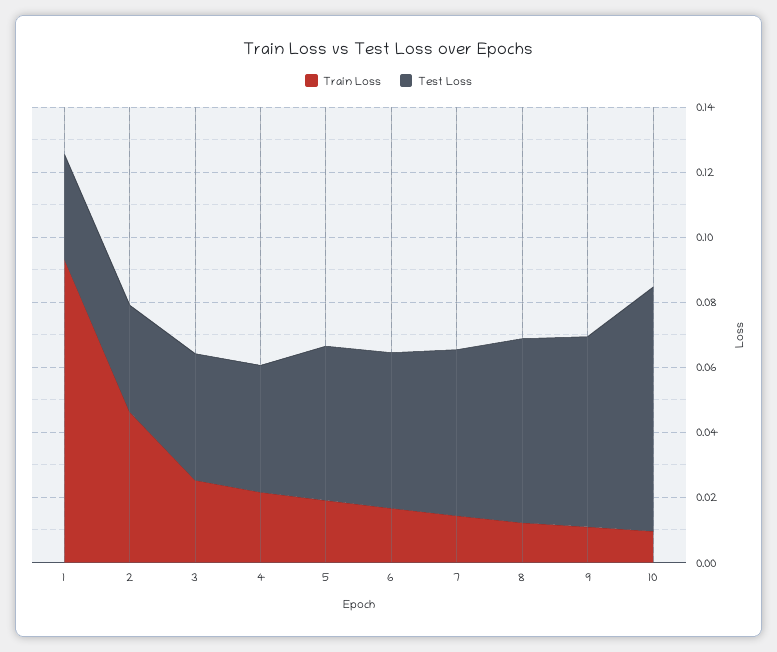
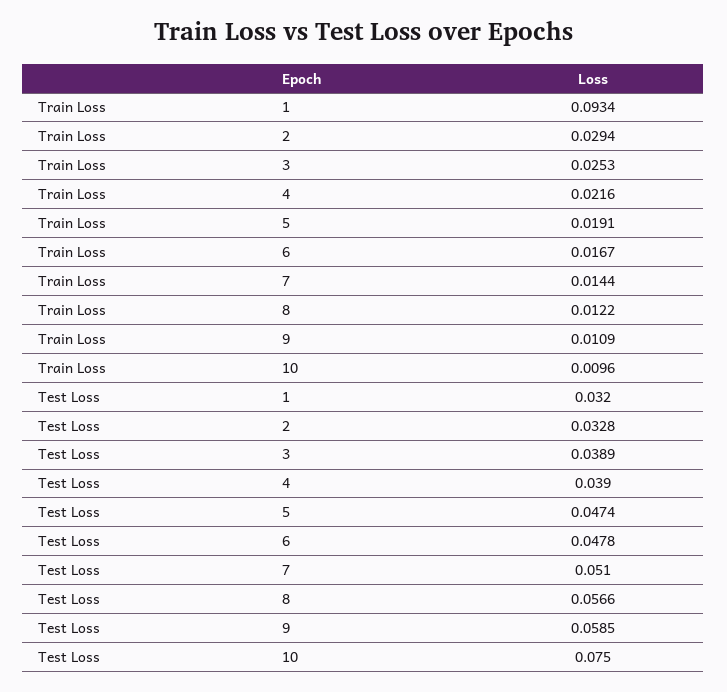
Train Loss, 2: 0.045 -> 0.0294

